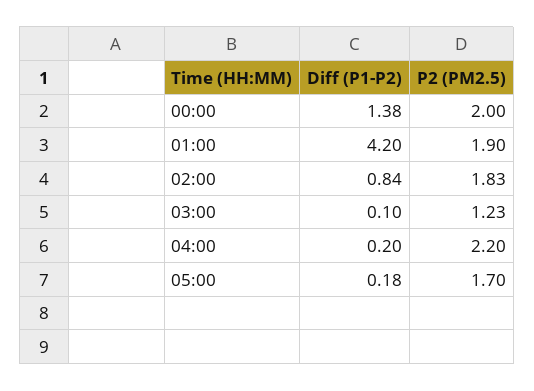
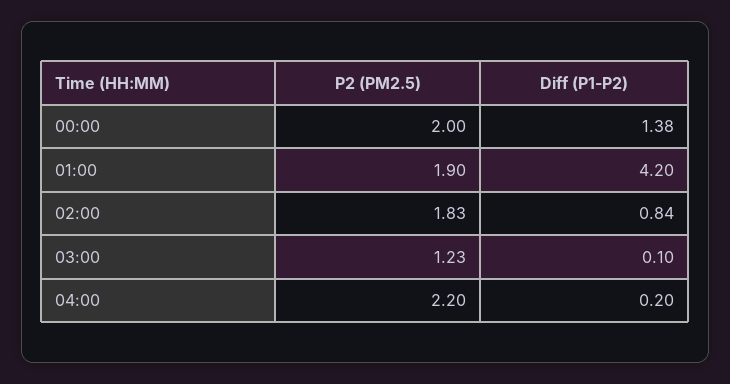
Diff (P1-P2), 05:00: 0.18 -> none
P2 (PM2.5), 05:00: 1.7 -> none

